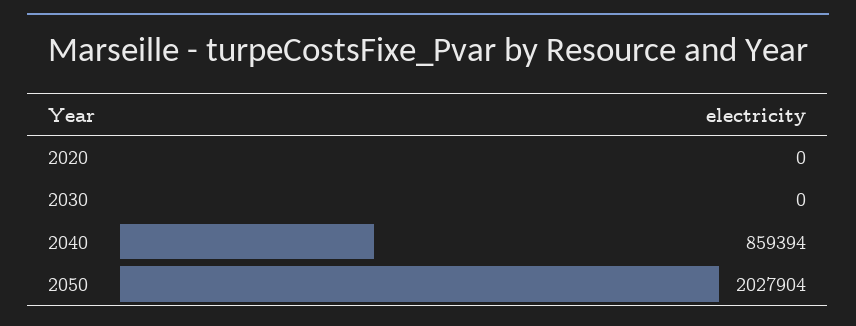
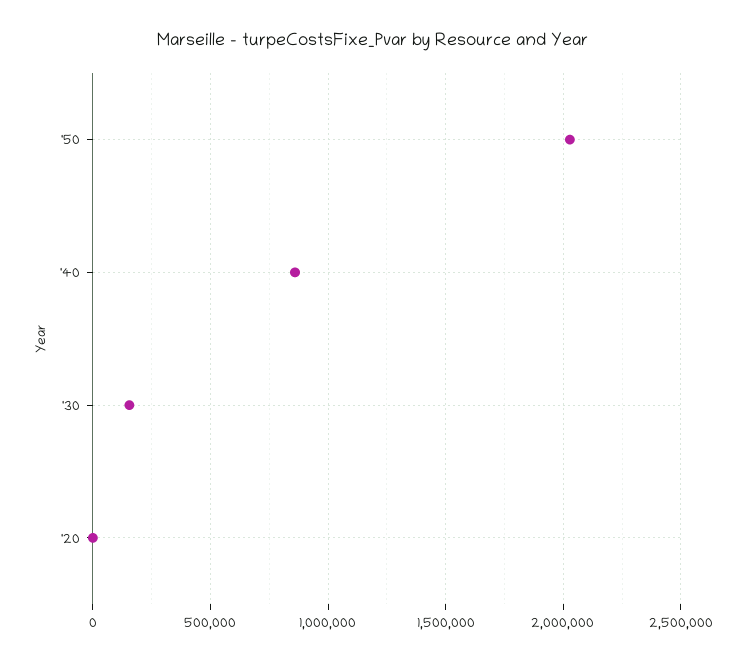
2030: 0 -> 150000

